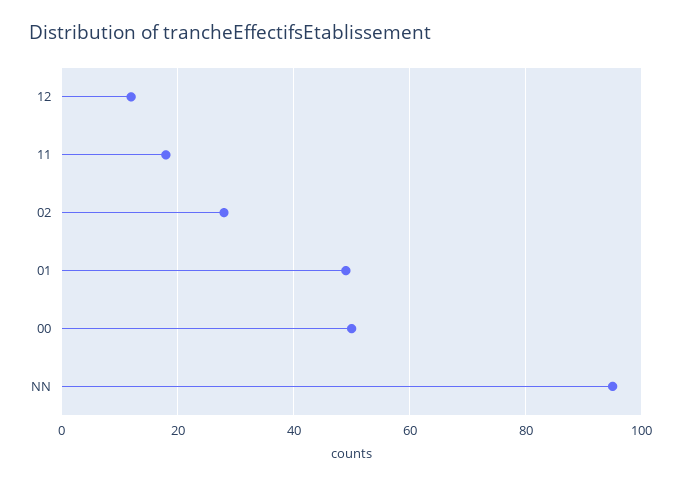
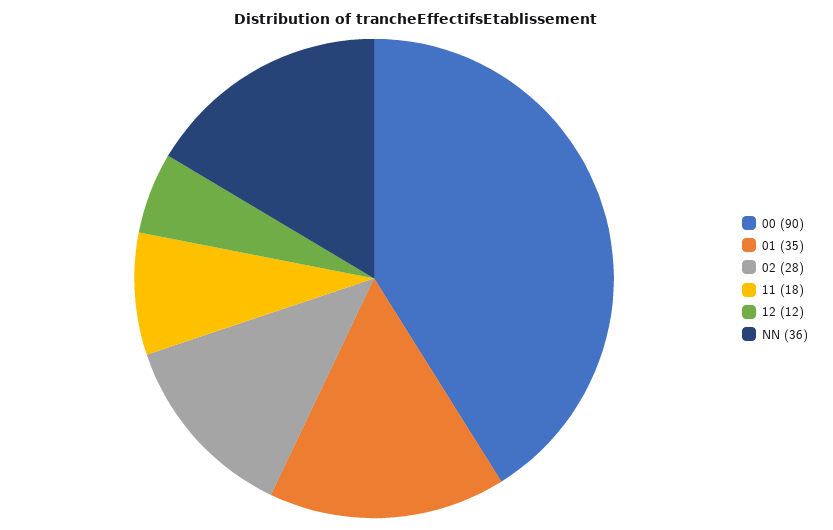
01: 50 -> 35
00: 50 -> 90
NN: 95 -> 36

